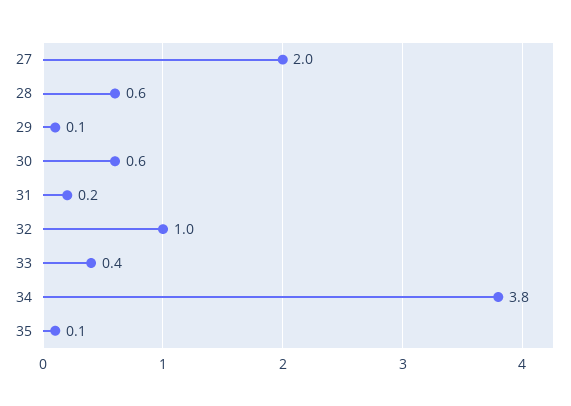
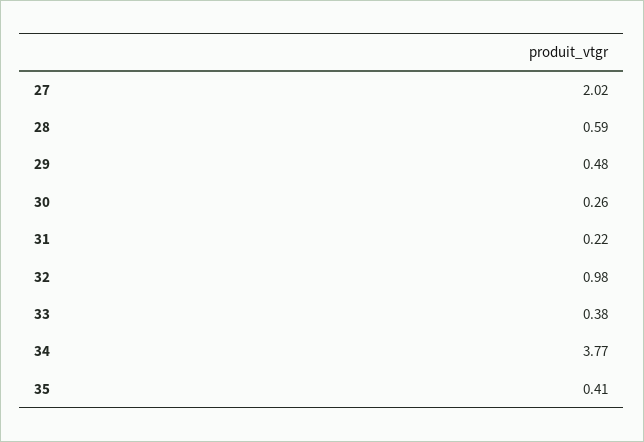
29: 0.1 -> 0.48
30: 0.6 -> 0.26
35: 0.1 -> 0.41

